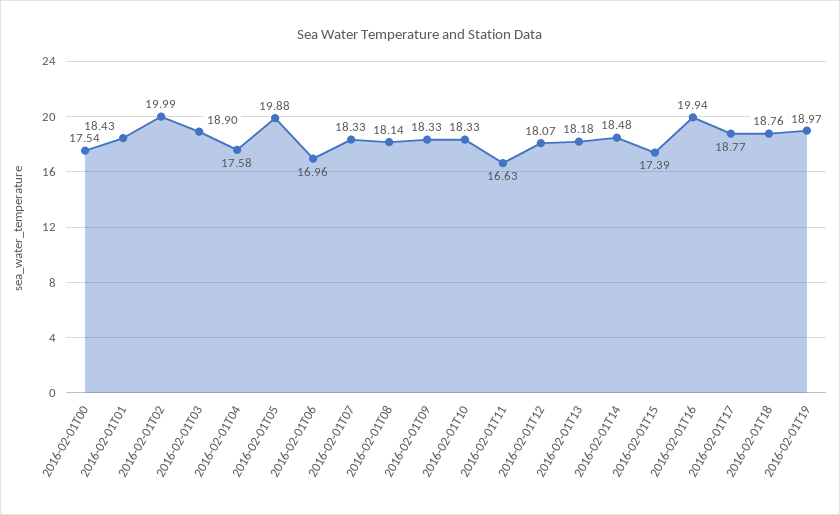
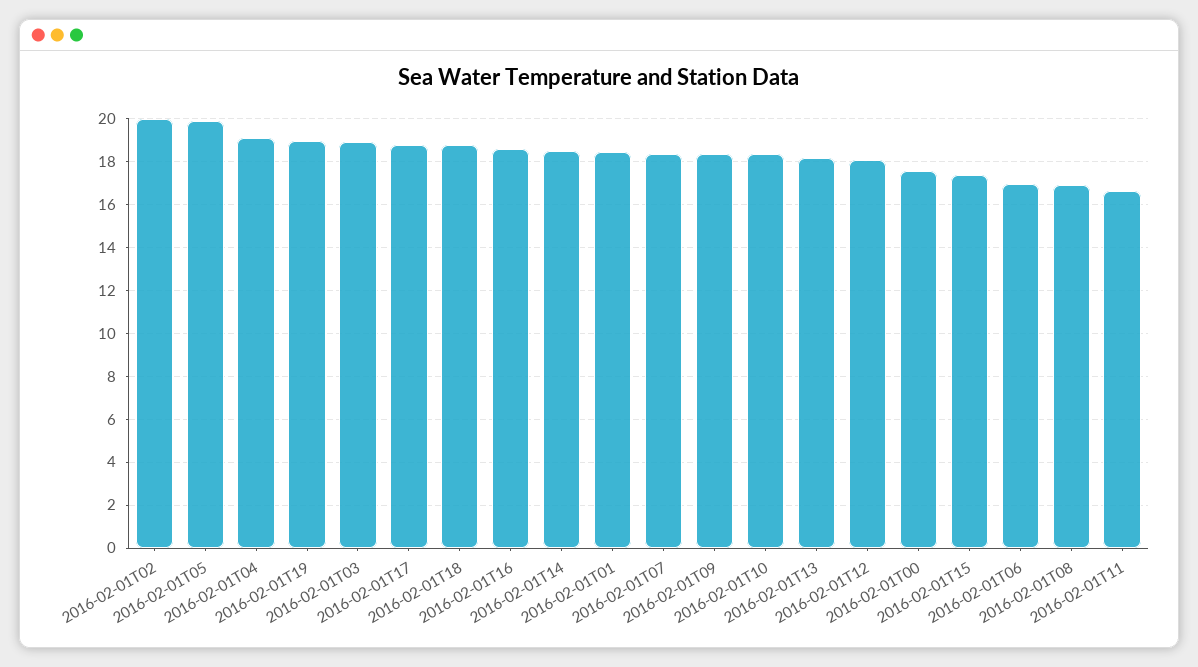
2016-02-01T04: 17.58 -> 19
2016-02-01T08: 18.14 -> 17
2016-02-01T16: 19.94 -> 18.5

